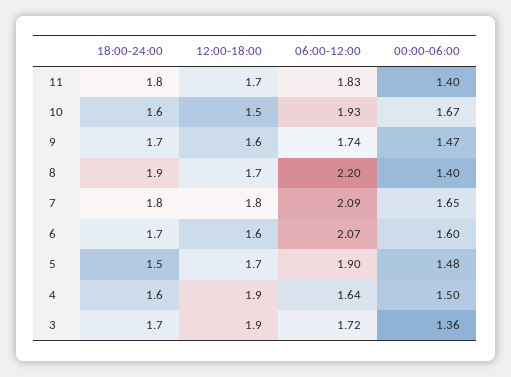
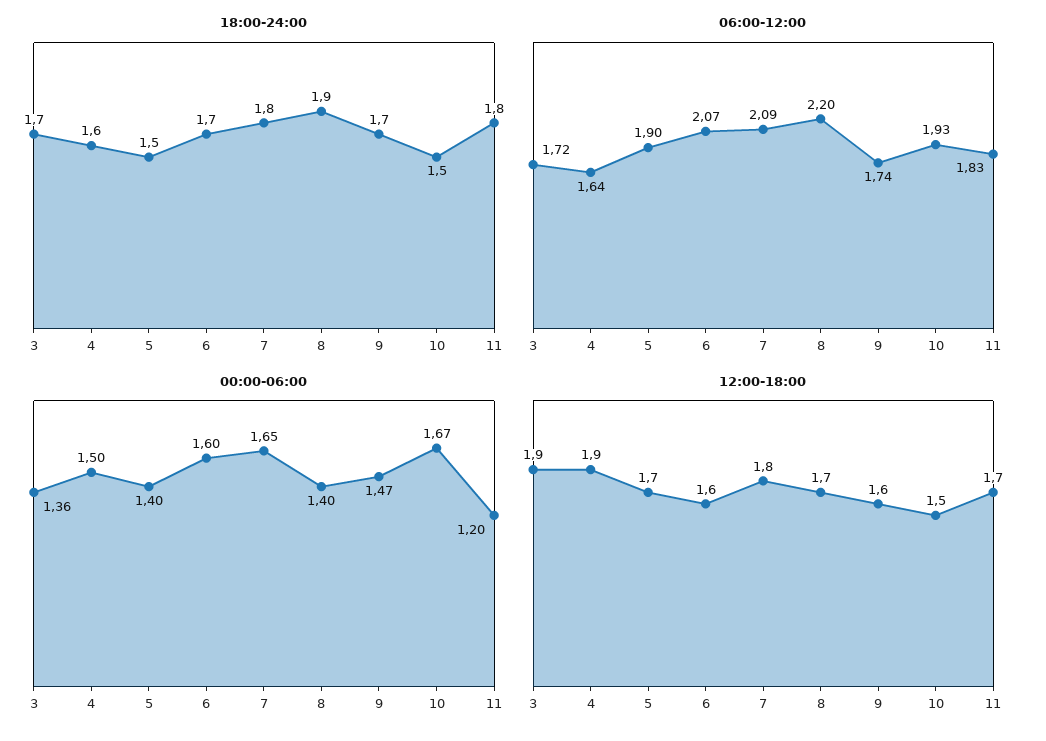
00:00-06:00, 11: 1.4 -> 1.2
18:00-24:00, 10: 1.6 -> 1.5
00:00-06:00, 5: 1.48 -> 1.4

